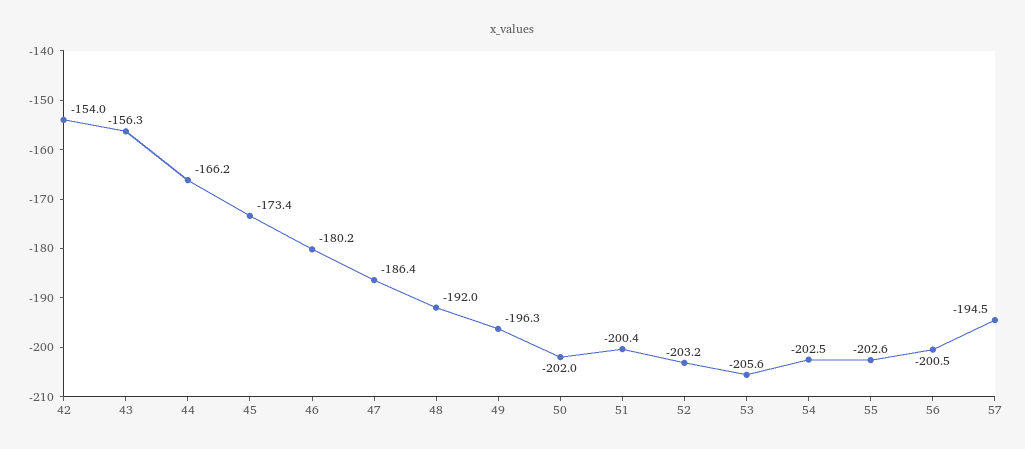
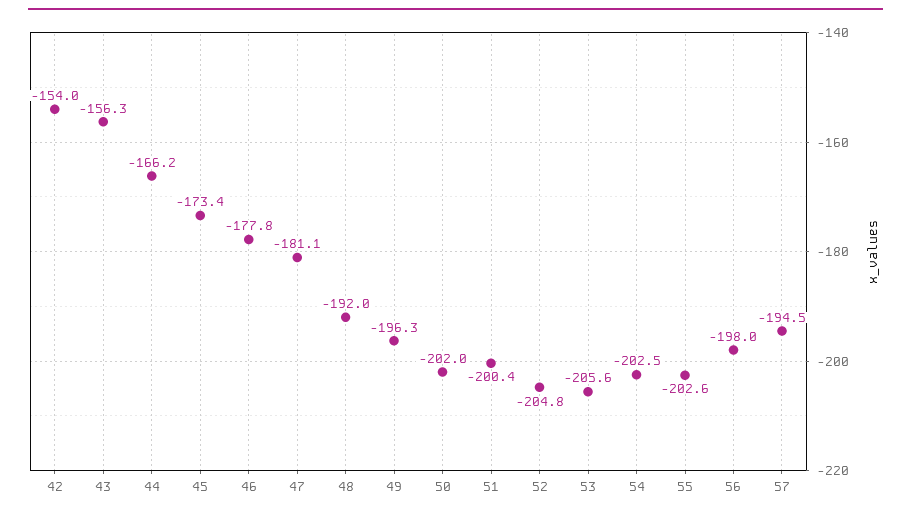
46: -180.2 -> -177.8
47: -186.4 -> -181.1
52: -203.2 -> -204.8
56: -200.5 -> -198

